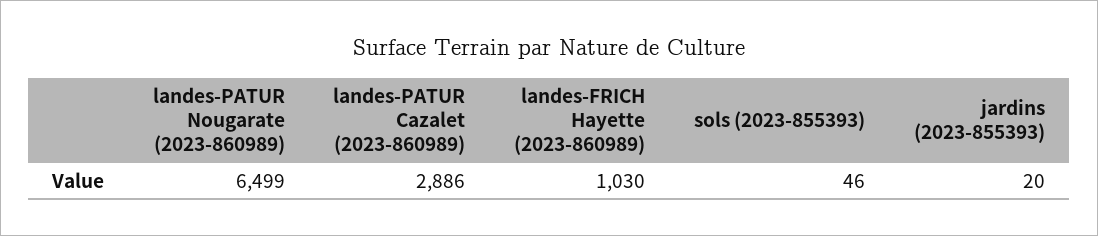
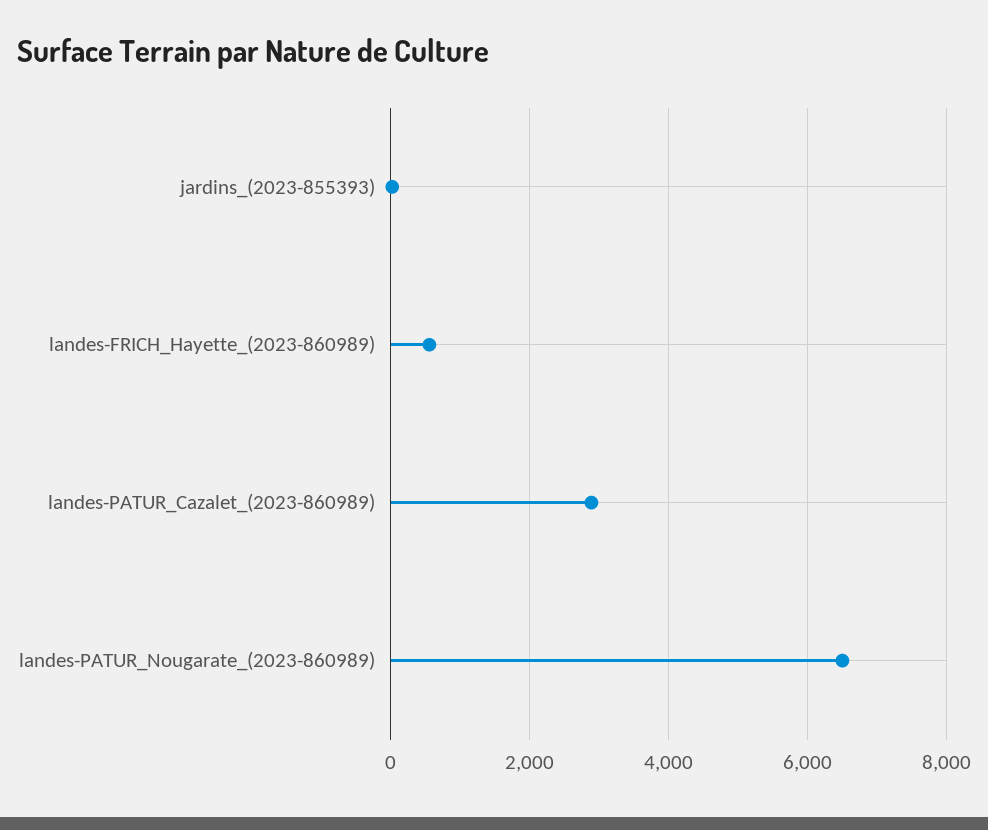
landes-FRICH Hayette (2023-860989): 1030 -> 600
sols (2023-855393): 46 -> none

